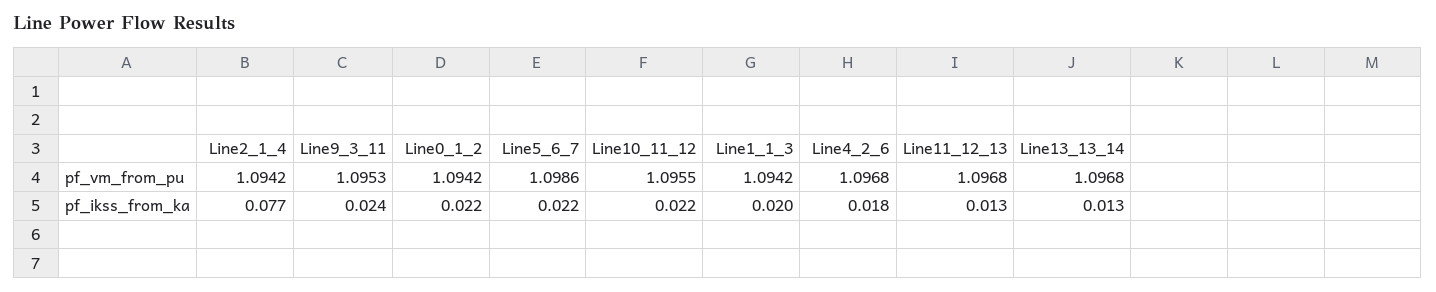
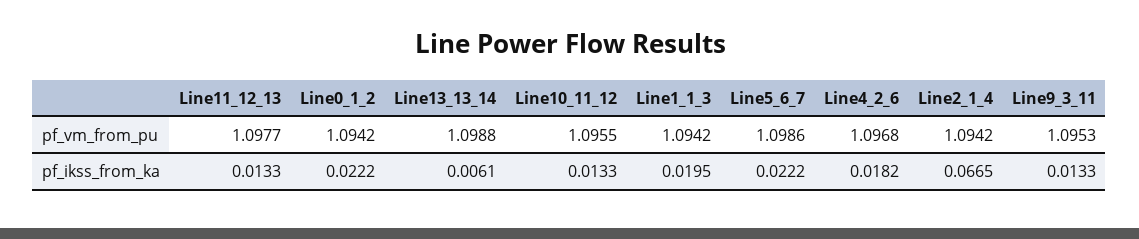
Line11_12_13, pf_vm_from_pu: 1.0968 -> 1.0977
Line13_13_14, pf_vm_from_pu: 1.0968 -> 1.0988
Line2_1_4, pf_ikss_from_ka: 0.077 -> 0.0665
Line9_3_11, pf_ikss_from_ka: 0.024 -> 0.0133
Line10_11_12, pf_ikss_from_ka: 0.022 -> 0.0133
Line13_13_14, pf_ikss_from_ka: 0.013 -> 0.0061

